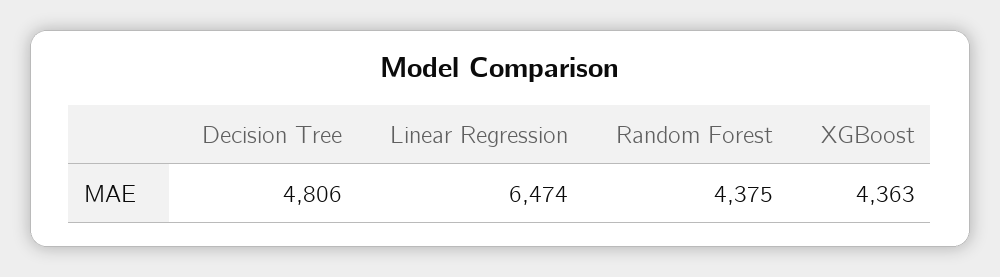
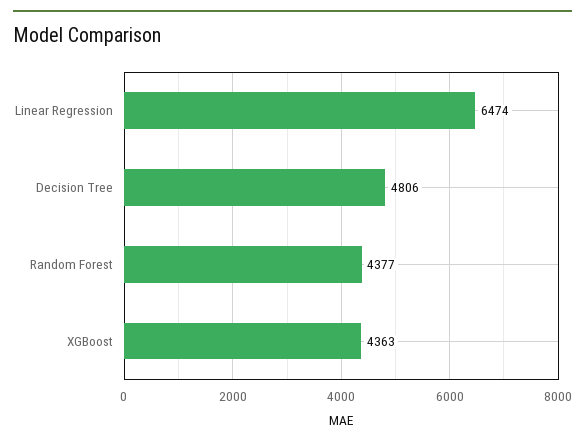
Random Forest: 4375 -> 4377

